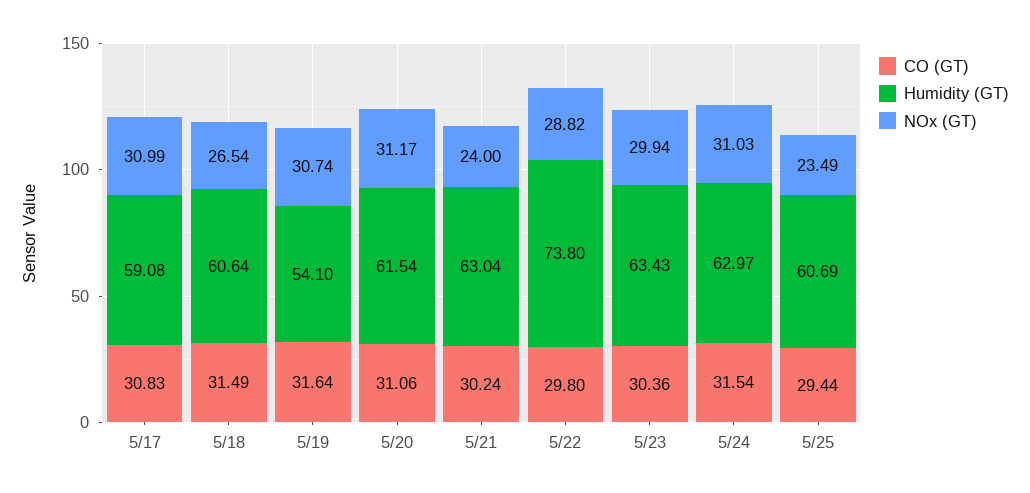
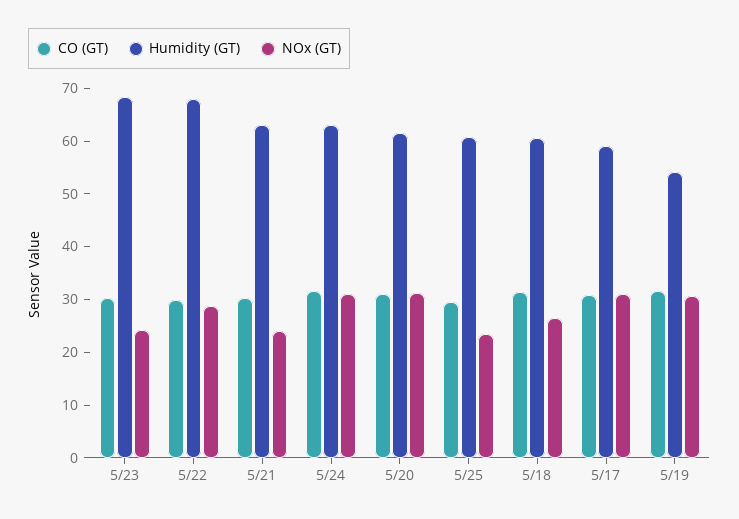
Humidity (GT), 5/22: 73.8 -> 68
Humidity (GT), 5/23: 63.43 -> 68
NOx (GT), 5/23: 29.94 -> 24

